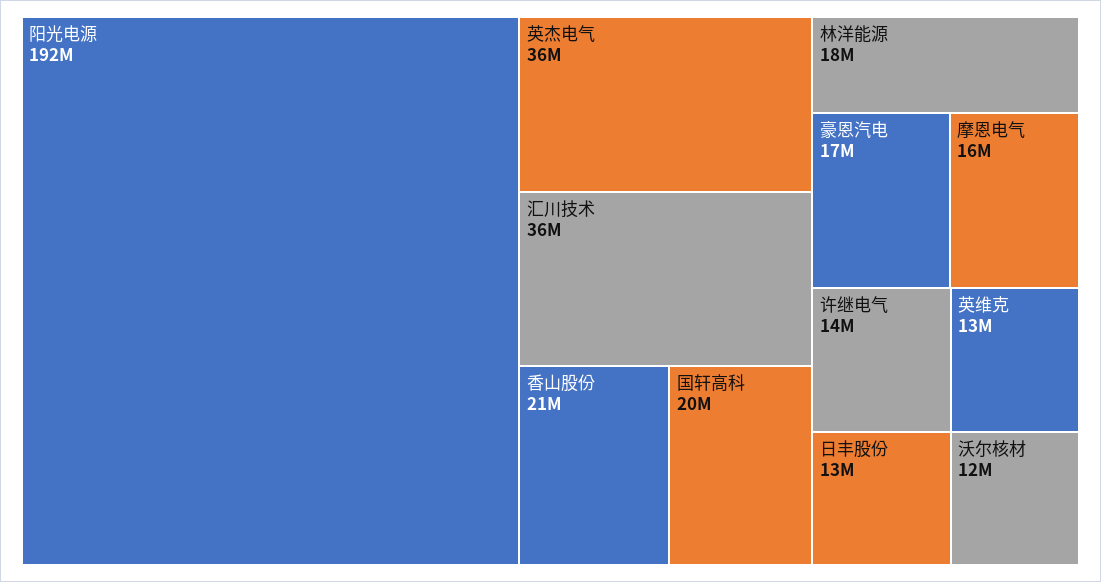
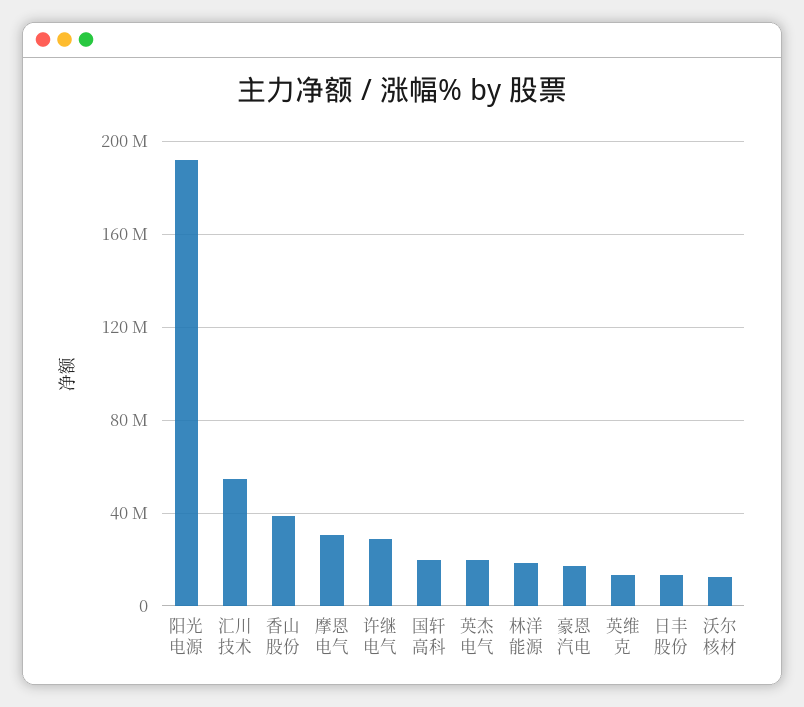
英杰电气: 36000000 -> 20000000
汇川技术: 36000000 -> 55000000
香山股份: 21000000 -> 40000000
摩恩电气: 16000000 -> 30000000
许继电气: 14000000 -> 30000000

